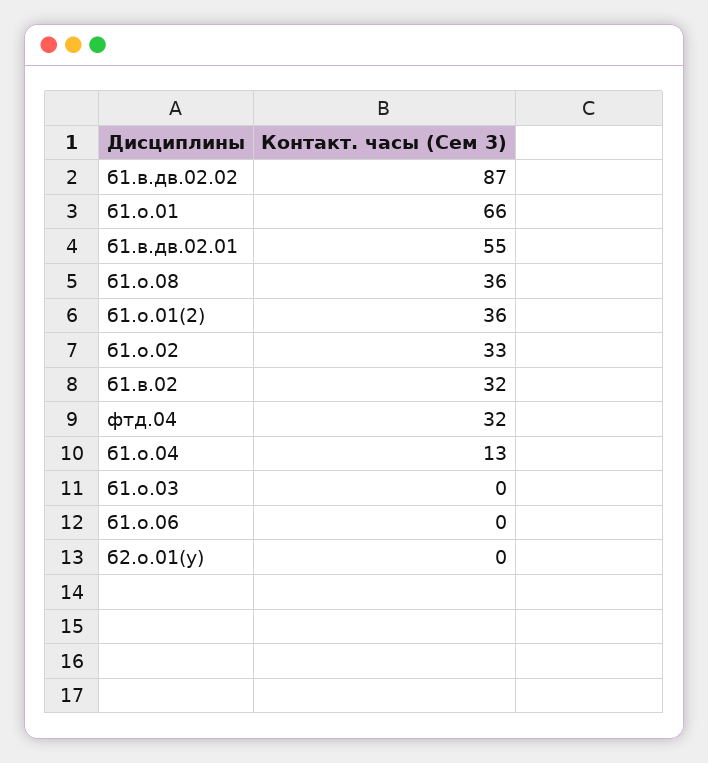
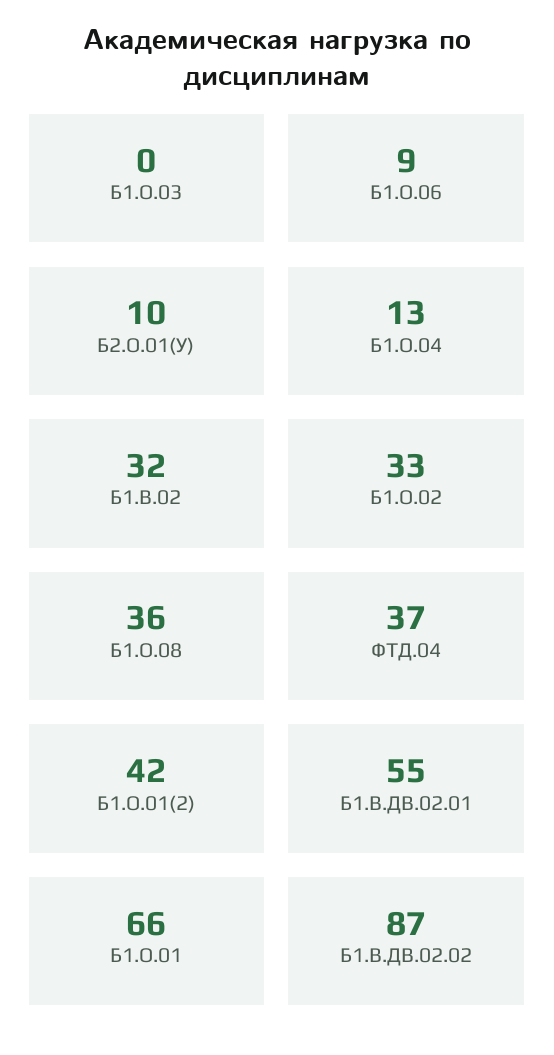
б1.о.01(2): 36 -> 42
фтд.04: 32 -> 37
б1.о.06: 0 -> 9
б2.о.01(у): 0 -> 10

